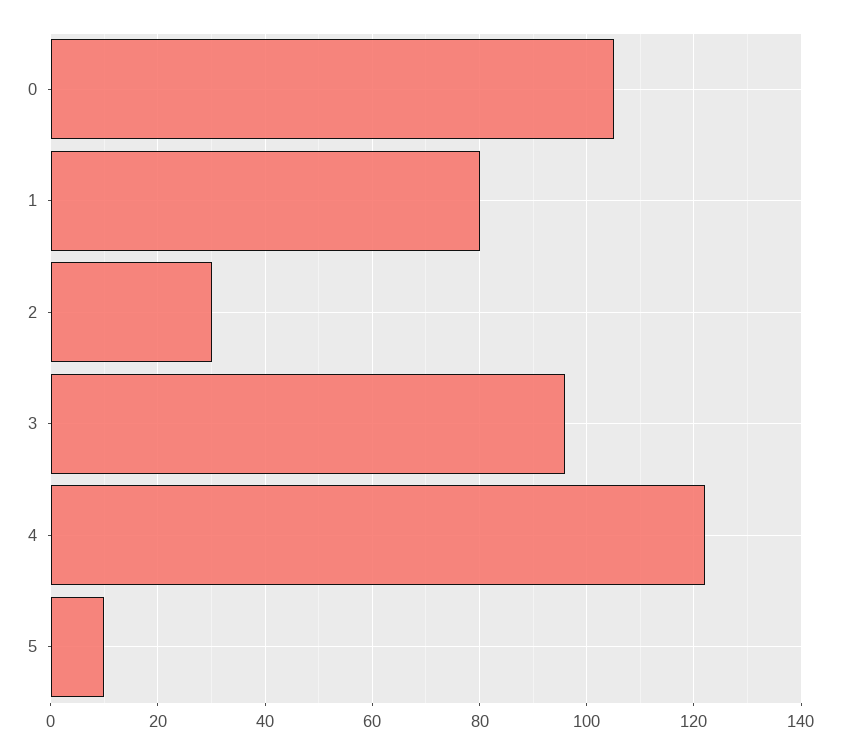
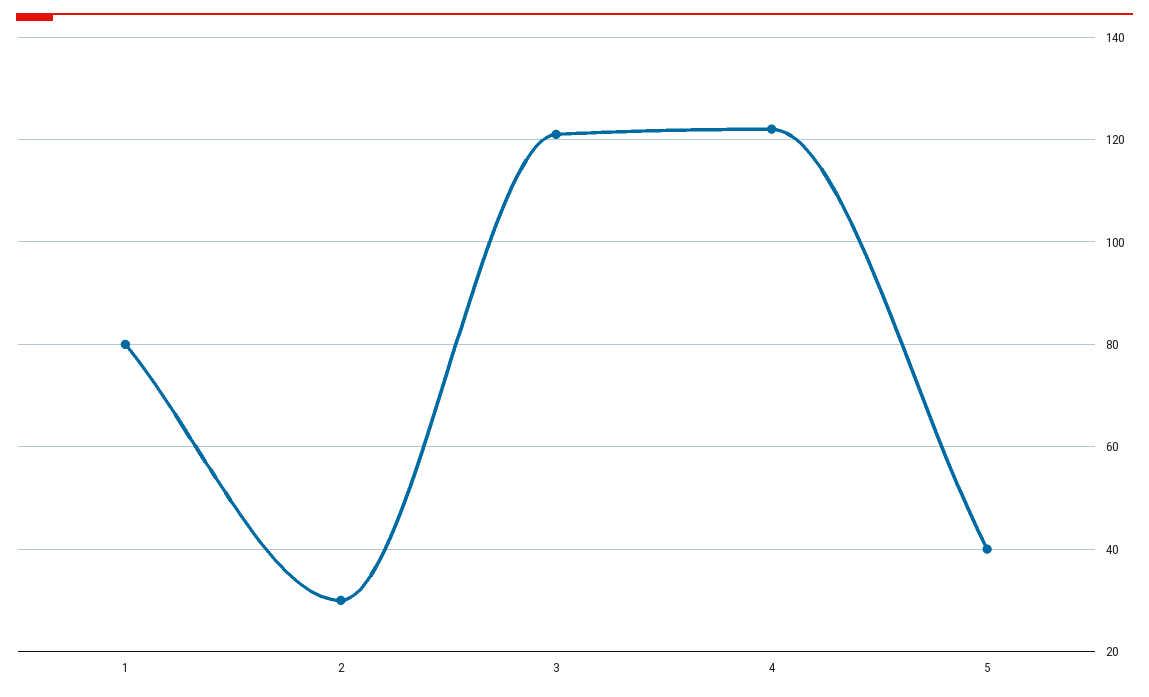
0: 105 -> none
3: 95 -> 120
5: 10 -> 40

